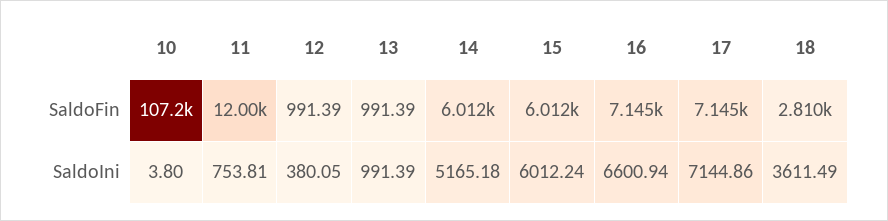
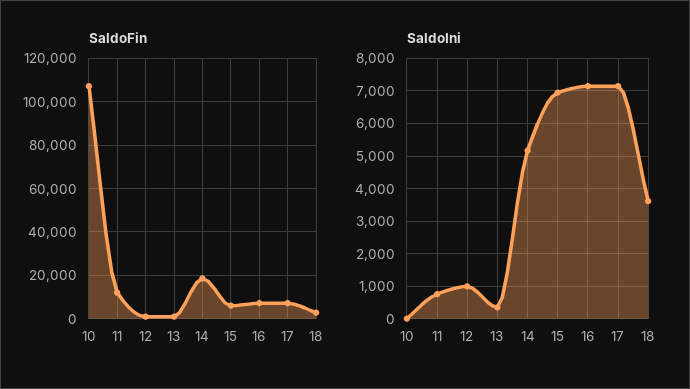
SaldoFin, 14: 6012 -> 20000
SaldoIni, 12: 380.05 -> 1000
SaldoIni, 13: 991.39 -> 400
SaldoIni, 15: 6012.24 -> 7000
SaldoIni, 16: 6600.94 -> 7200

